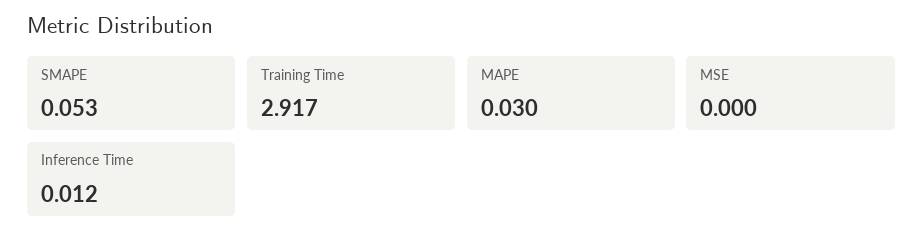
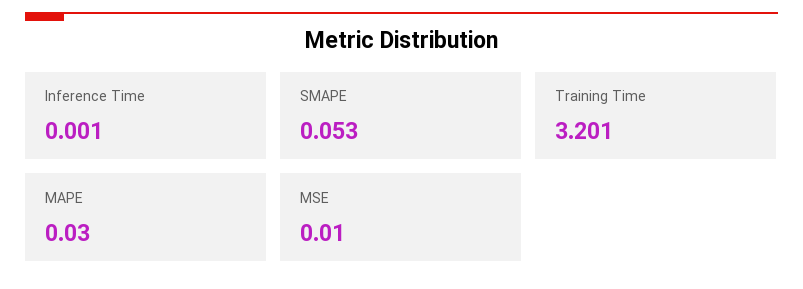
Training Time: 2.917 -> 3.201
MSE: 0 -> 0.01
Inference Time: 0.012 -> 0.001

